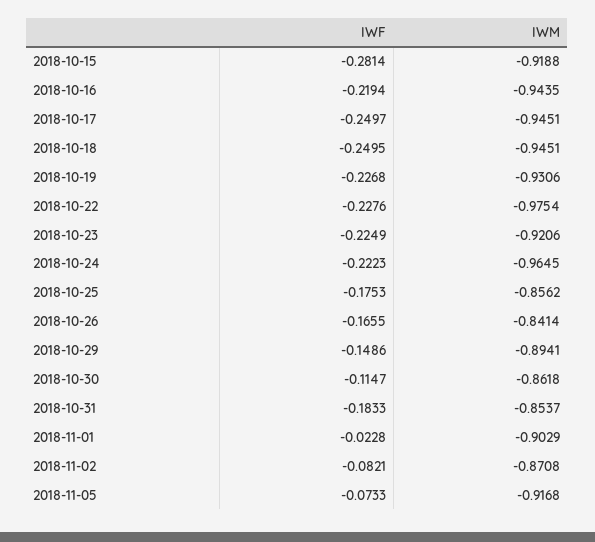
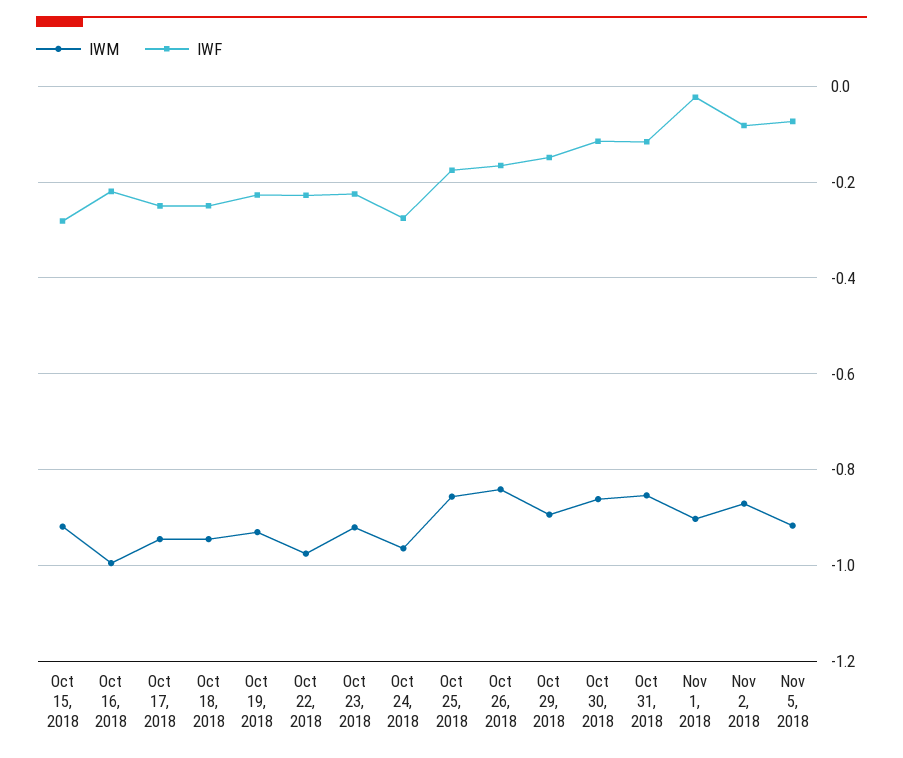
IWM, 2018-10-16: -0.9435 -> -1
IWF, 2018-10-24: -0.2223 -> -0.28
IWF, 2018-10-31: -0.1833 -> -0.12

